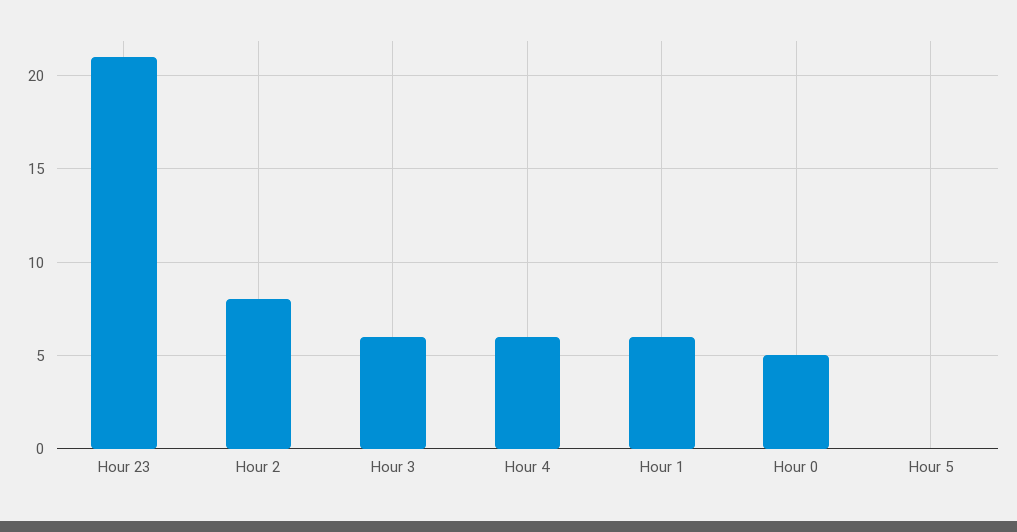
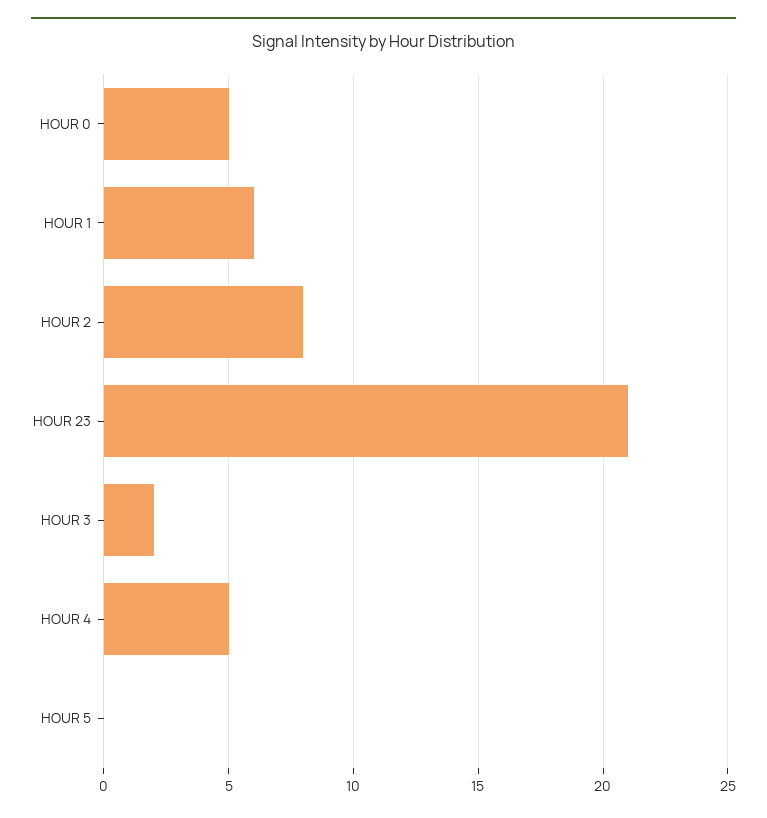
Hour 3: 6 -> 2
Hour 4: 6 -> 5

